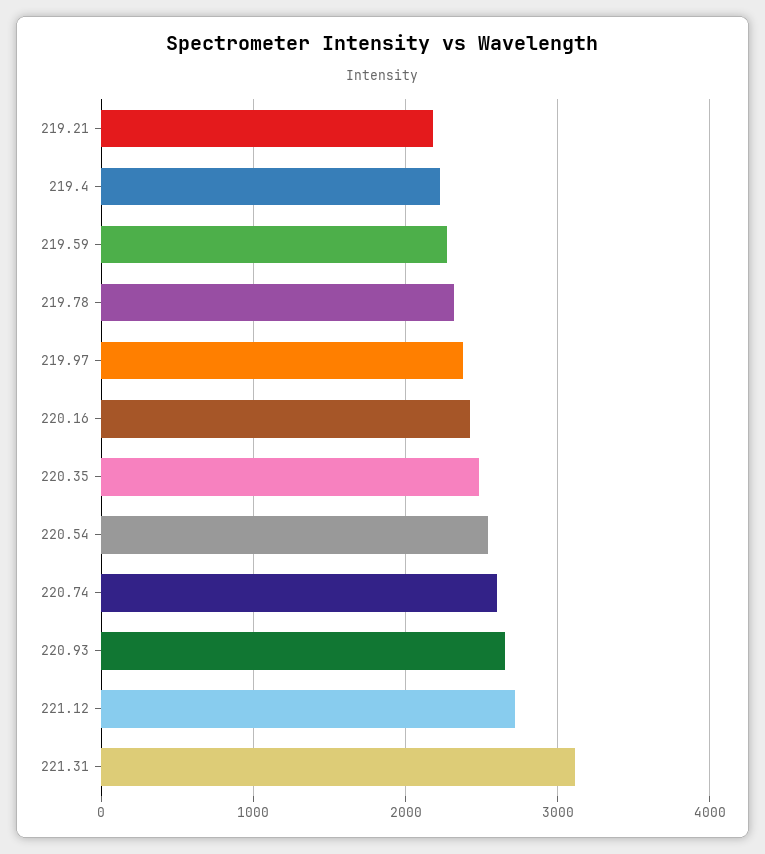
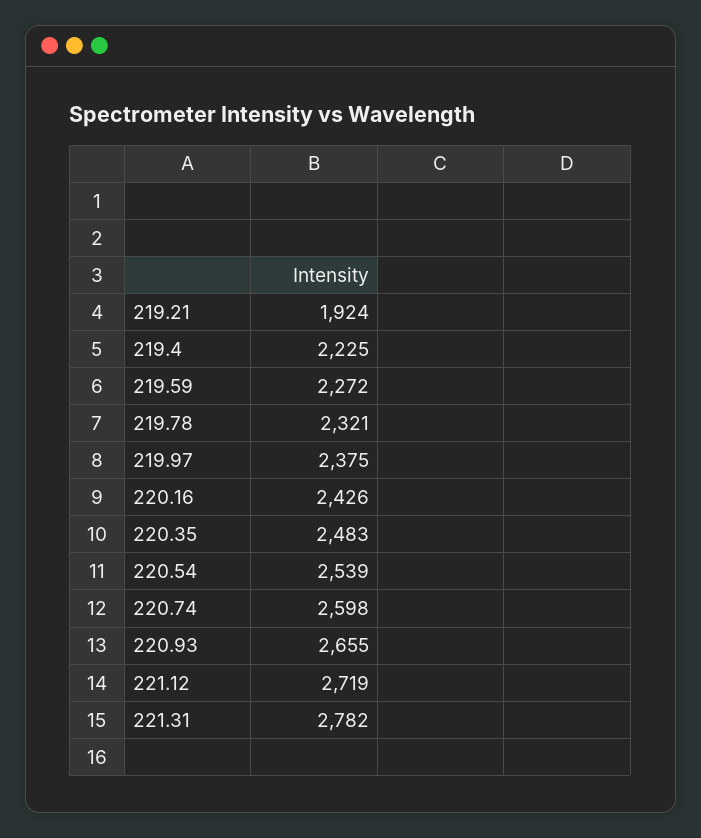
219.21: 2200 -> 1924
221.31: 3100 -> 2782

